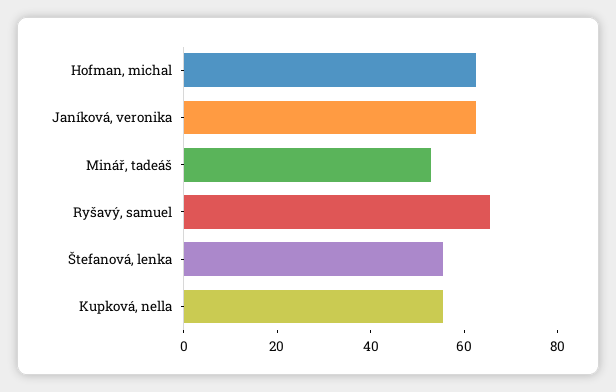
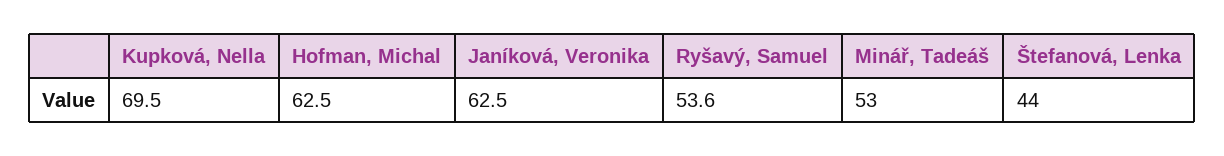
Ryšavý, samuel: 65 -> 53.6
Štefanová, lenka: 55 -> 44
Kupková, nella: 55 -> 69.5

